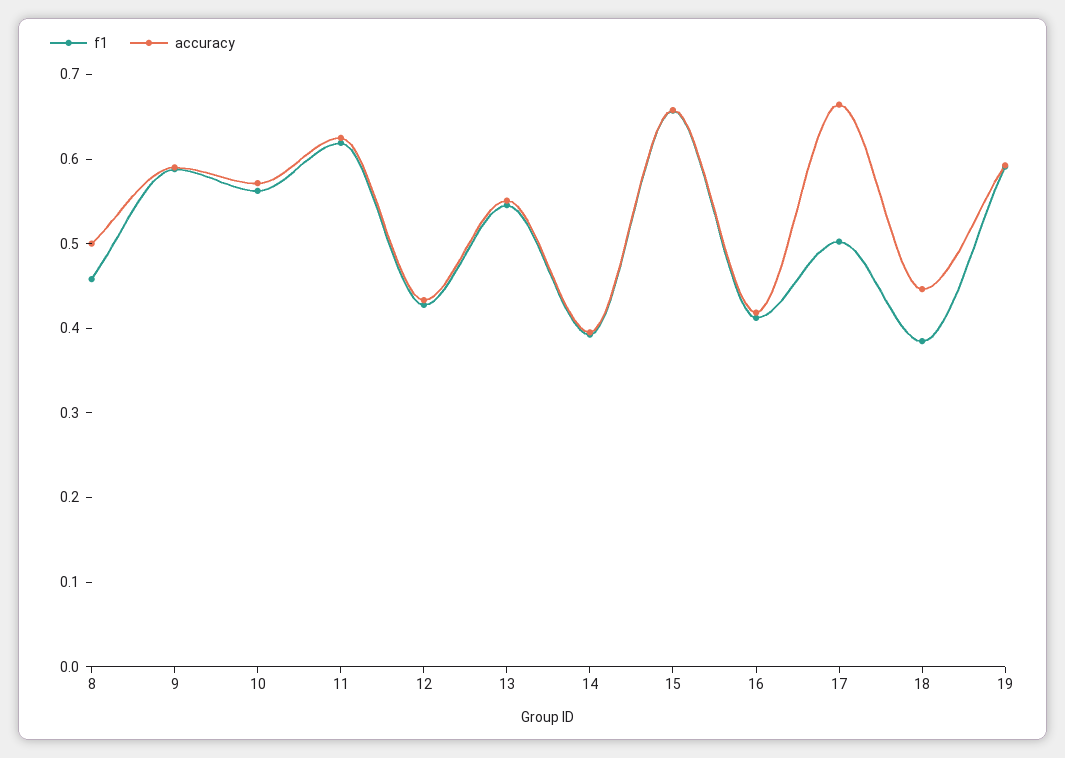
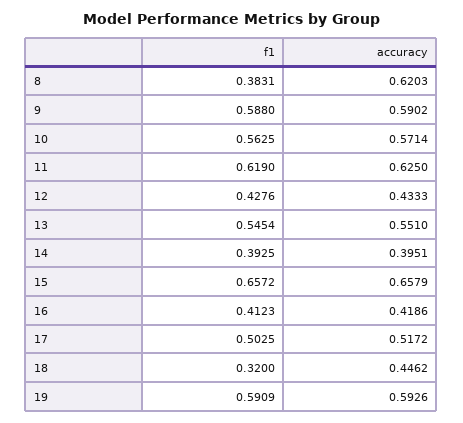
f1, 8: 0.46 -> 0.3831
accuracy, 8: 0.5 -> 0.6203
accuracy, 17: 0.66 -> 0.5172
f1, 18: 0.38 -> 0.32

